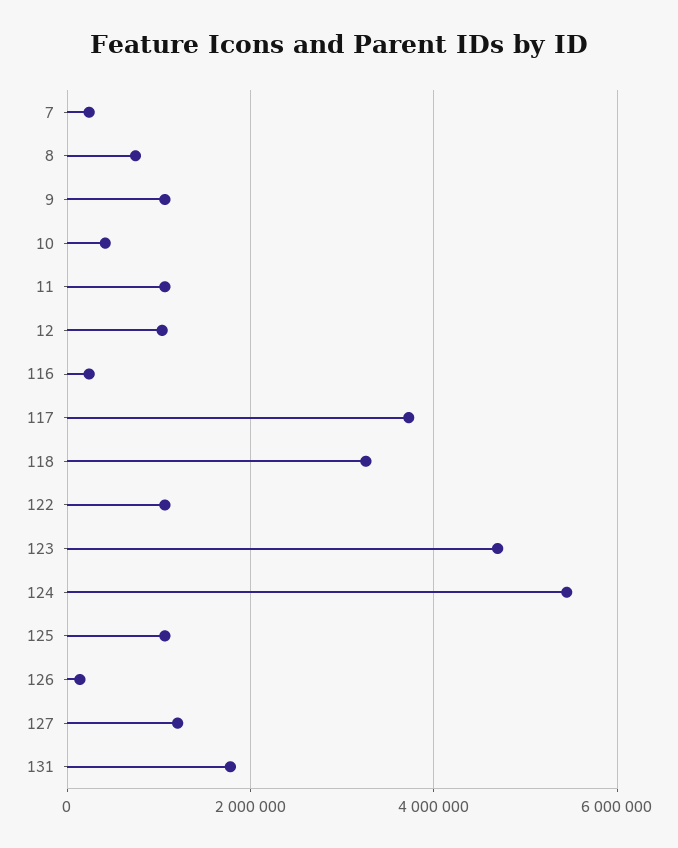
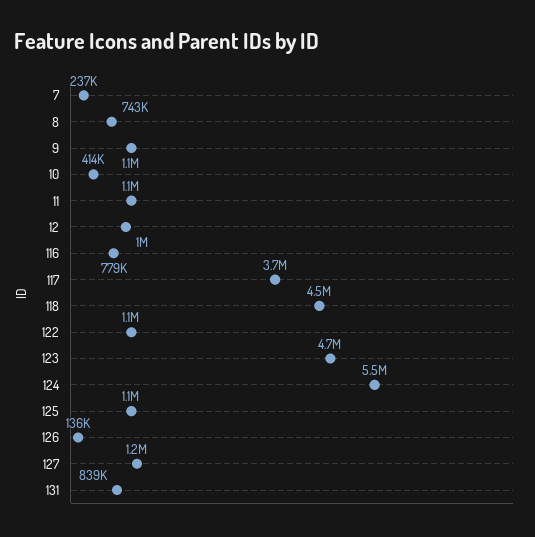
116: 200000 -> 779000
118: 3200000 -> 4500000
131: 1800000 -> 839000

